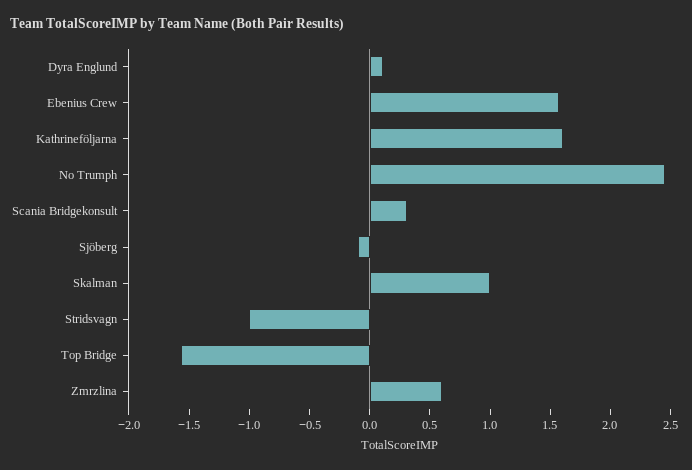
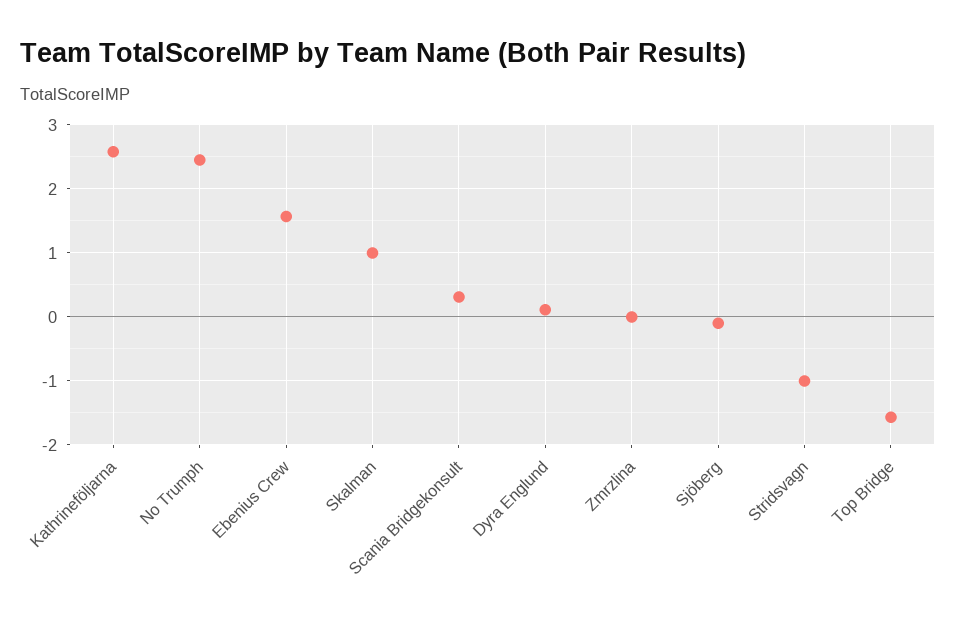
Kathrineföljarna: 1.6 -> 2.6
Zmrzlina: 0.6 -> 0

